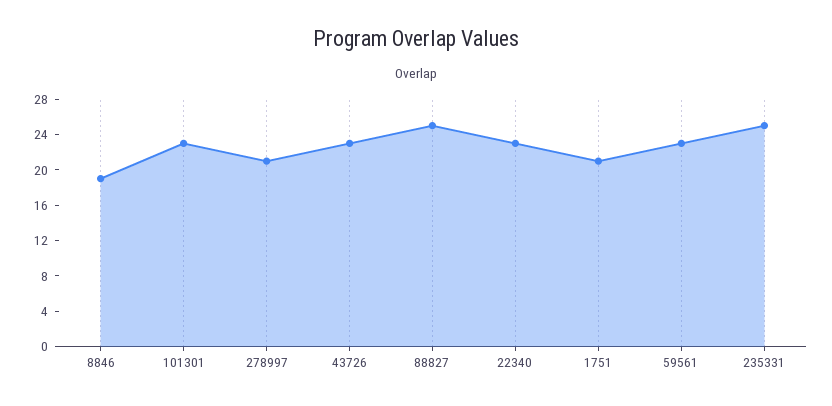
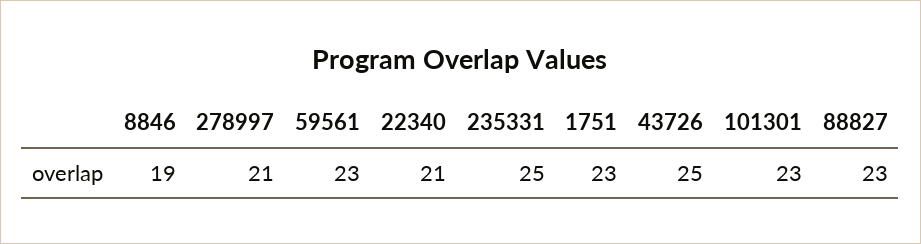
43726: 23 -> 25
88827: 25 -> 23
22340: 23 -> 21
1751: 21 -> 23

